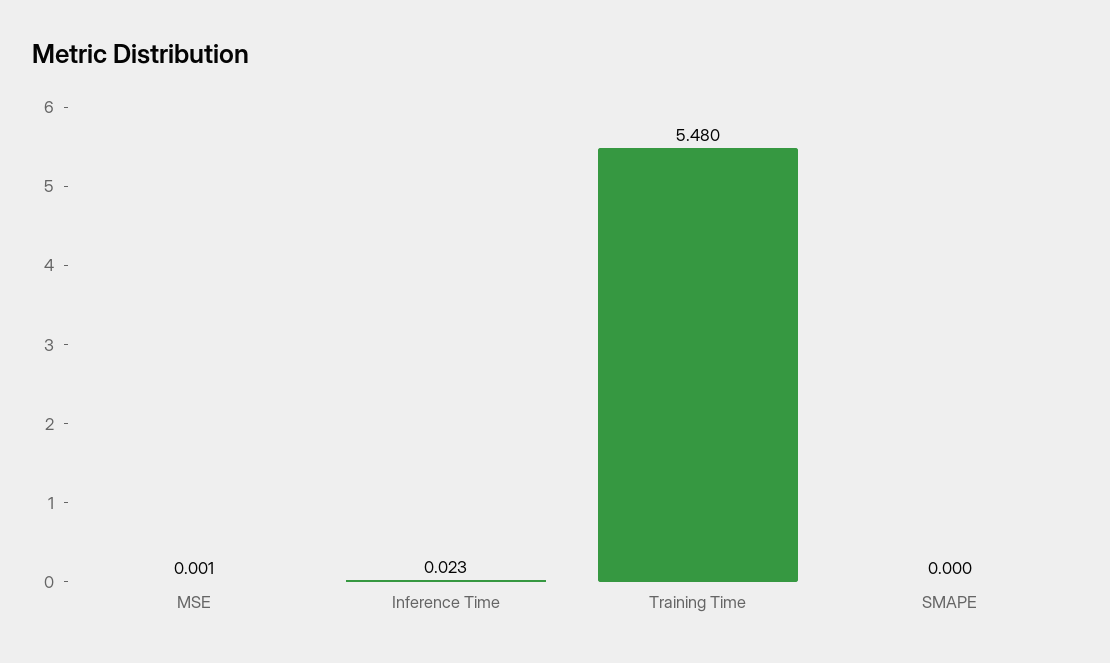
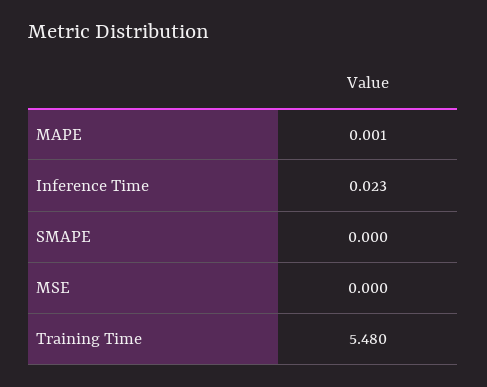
MSE: 0.001 -> 0
MAPE: none -> 0.001

